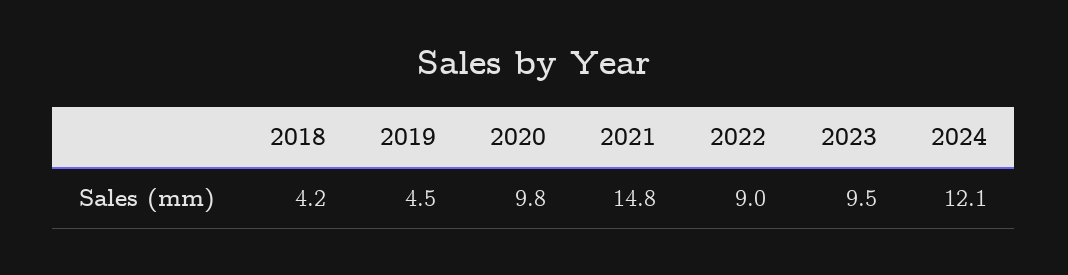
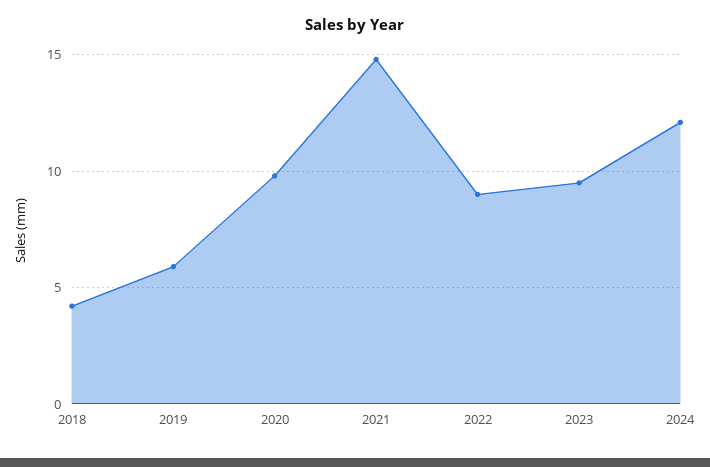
2019: 4.5 -> 6

